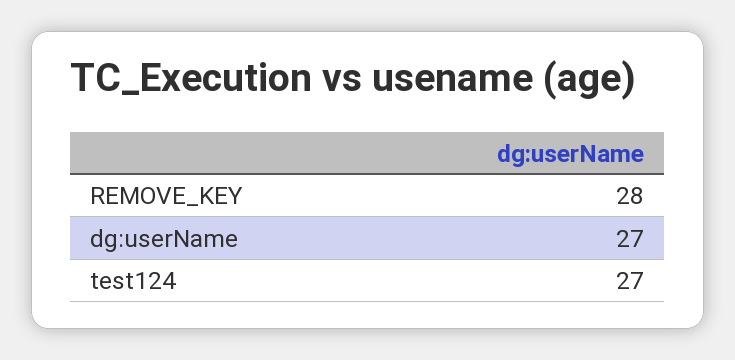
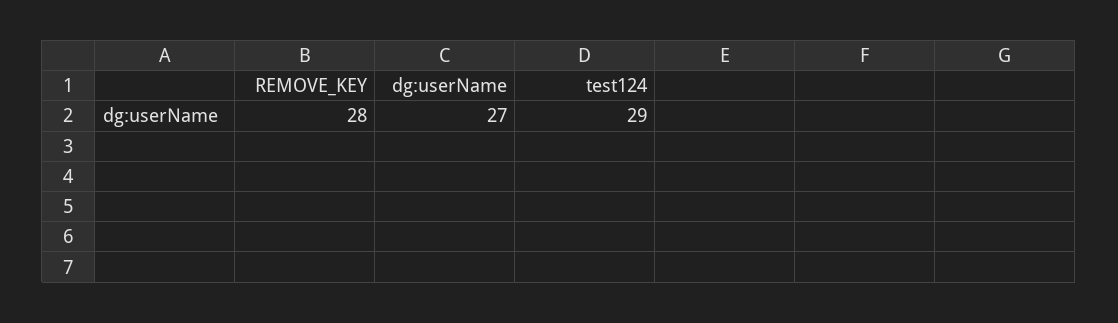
test124: 27 -> 29

